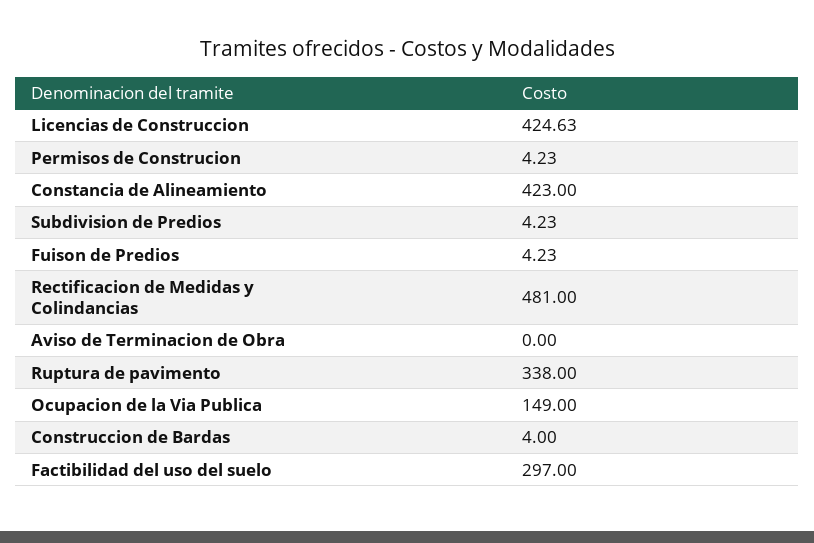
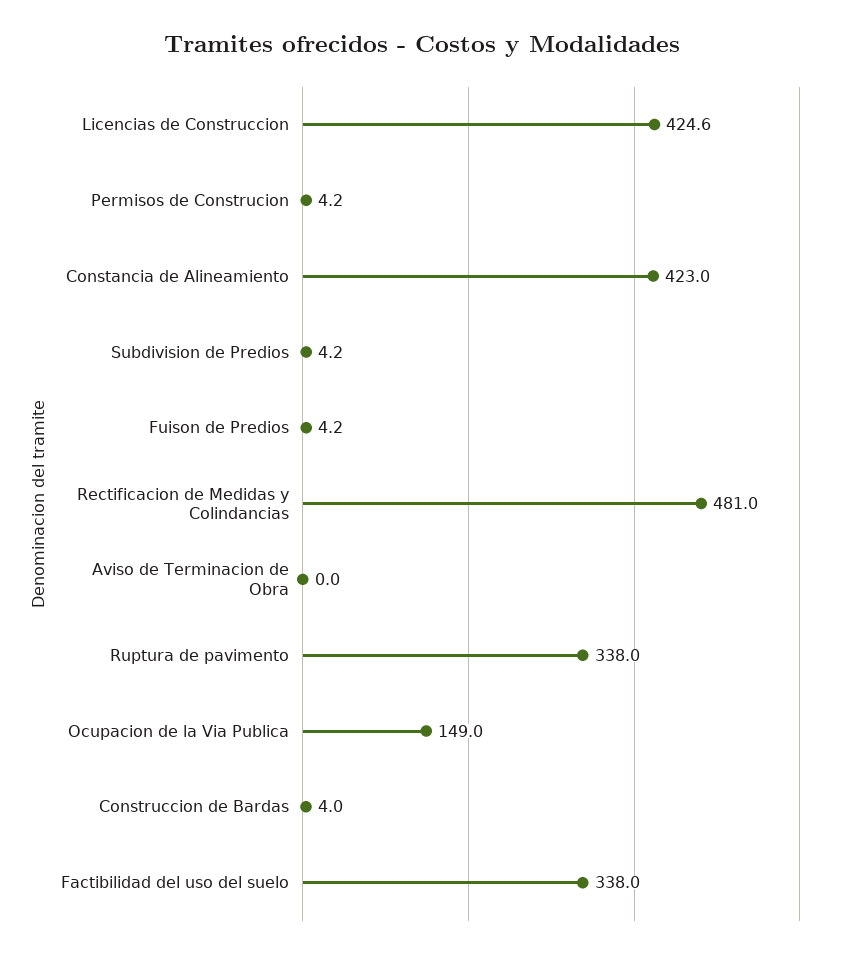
Factibilidad del uso del suelo: 297 -> 338

